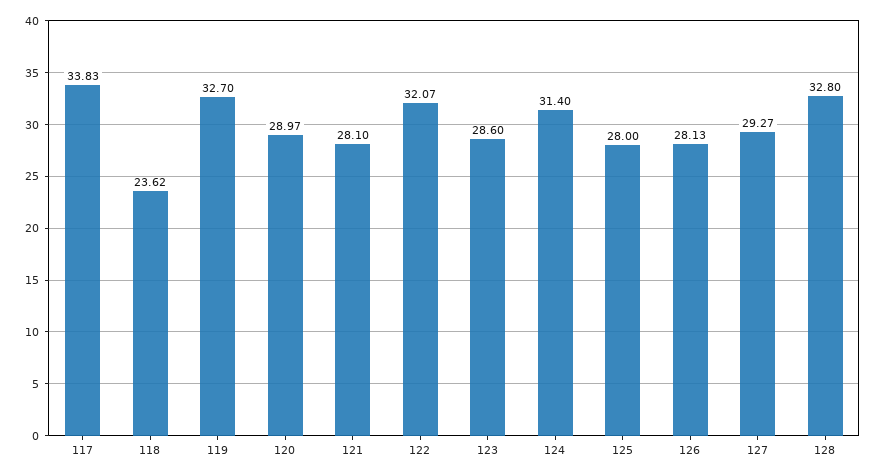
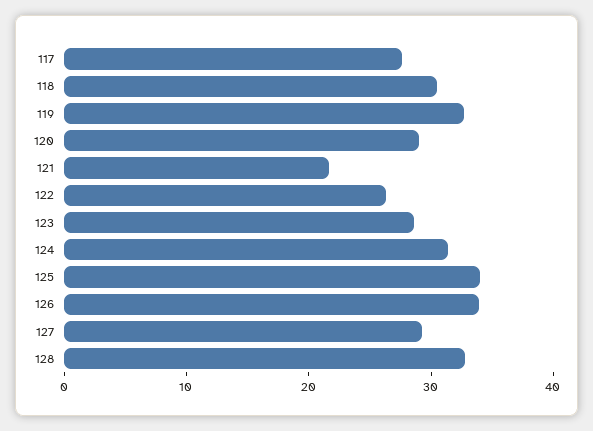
117: 33.83 -> 28
118: 23.62 -> 30
121: 28.1 -> 22
122: 32.07 -> 26
125: 28 -> 34
126: 28.13 -> 34

